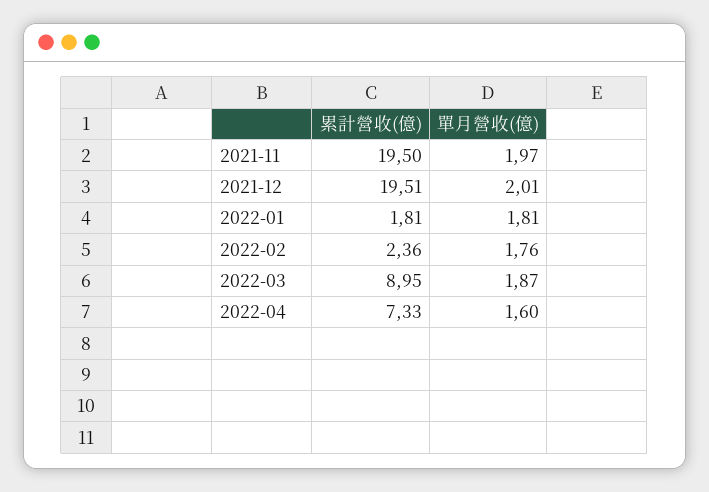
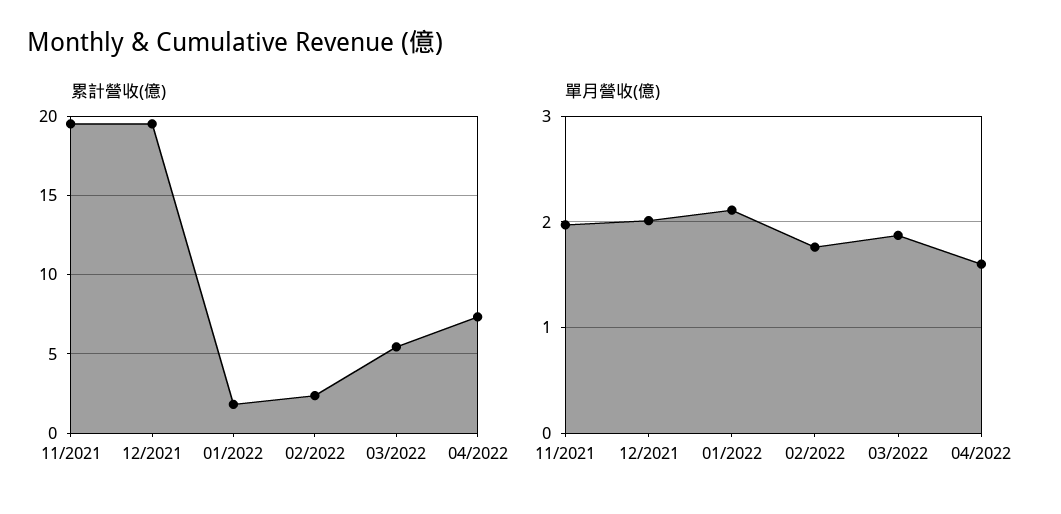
單月營收(億), 2022-01: 1.81 -> 2.1
累計營收(億), 2022-03: 8.95 -> 5.5

